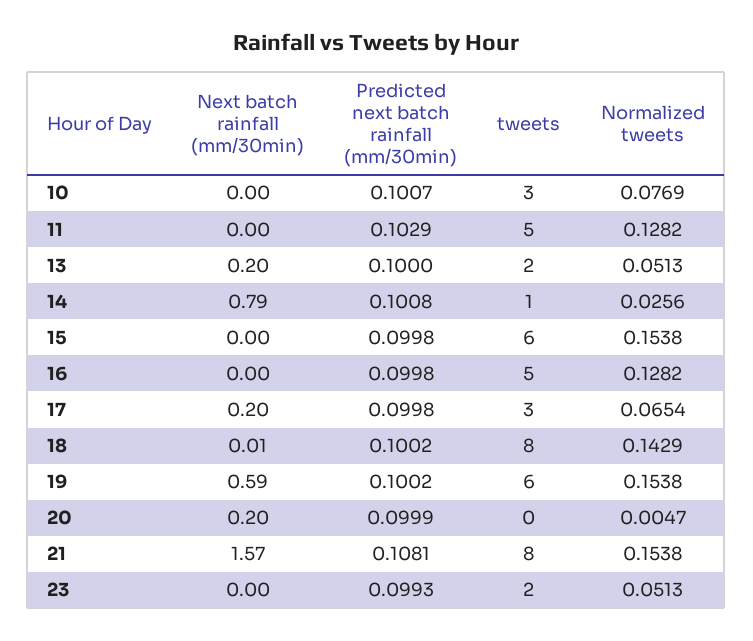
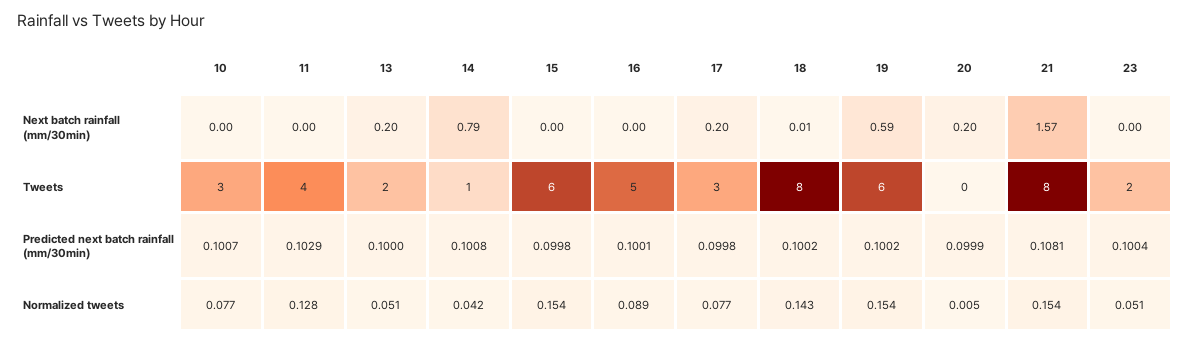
tweets, 11: 5 -> 4
Normalized tweets, 14: 0.0256 -> 0.042
Predicted next batch rainfall (mm/30min), 16: 0.0998 -> 0.1001
Normalized tweets, 16: 0.1282 -> 0.089
Normalized tweets, 17: 0.0654 -> 0.077
Predicted next batch rainfall (mm/30min), 23: 0.0993 -> 0.1004

